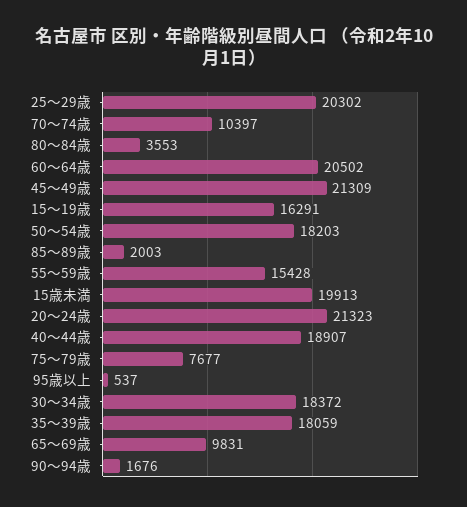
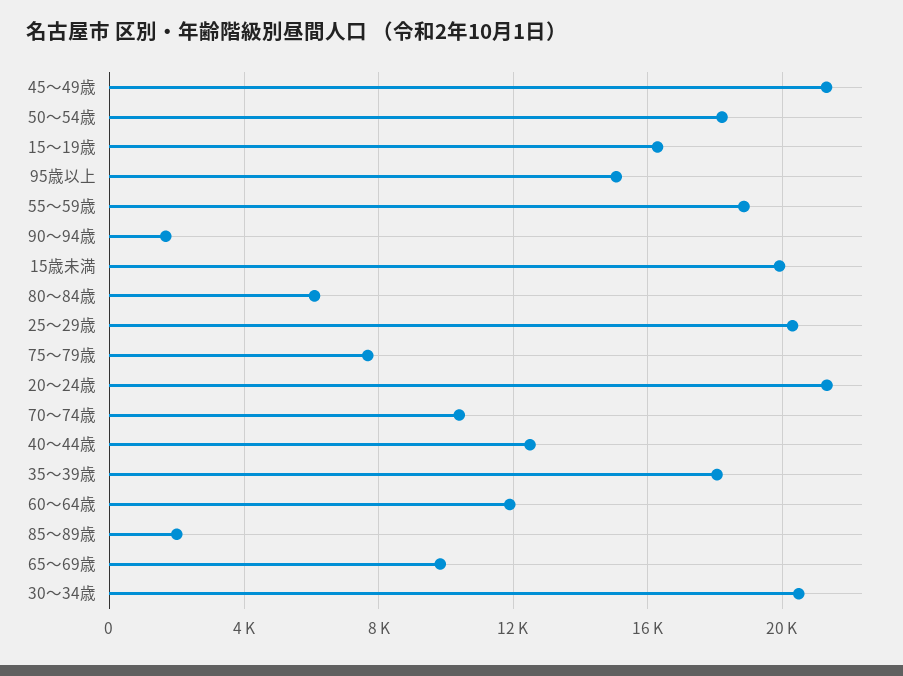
80～84歳: 3553 -> 6000
60～64歳: 20502 -> 12000
55～59歳: 15428 -> 19000
40～44歳: 18907 -> 12500
95歳以上: 537 -> 15000
30～34歳: 18372 -> 20500

